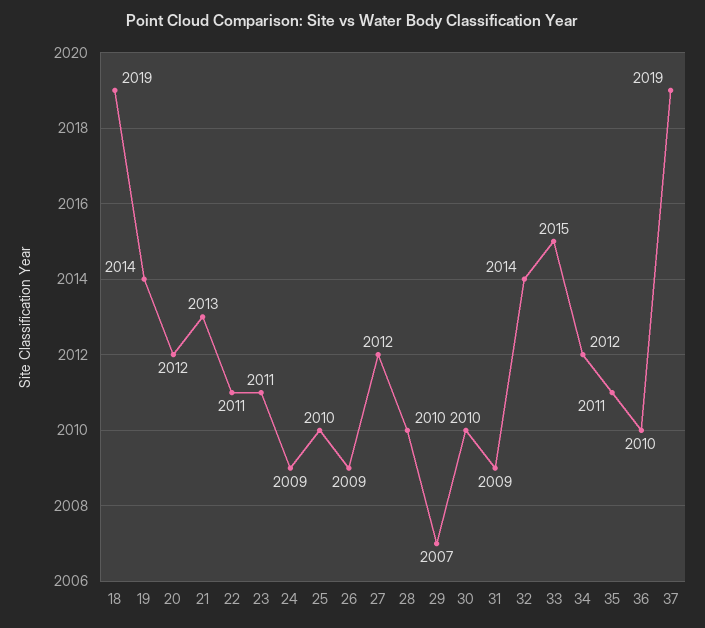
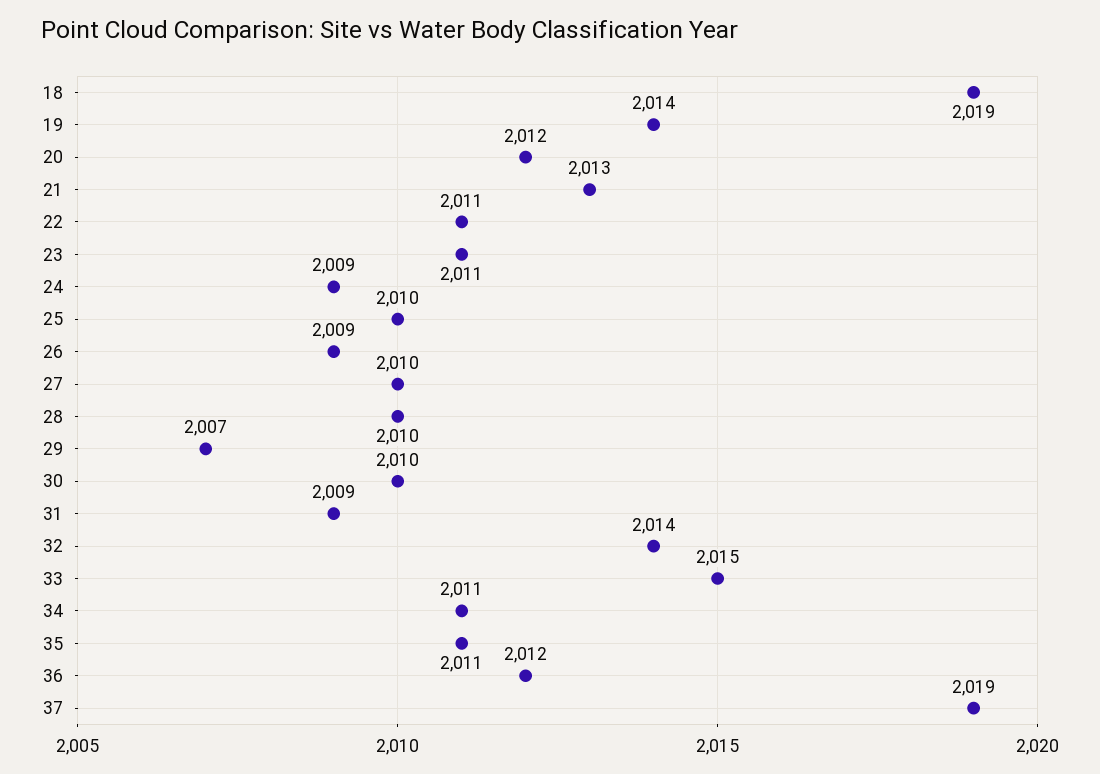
27: 2012 -> 2010
34: 2012 -> 2011
36: 2010 -> 2012

